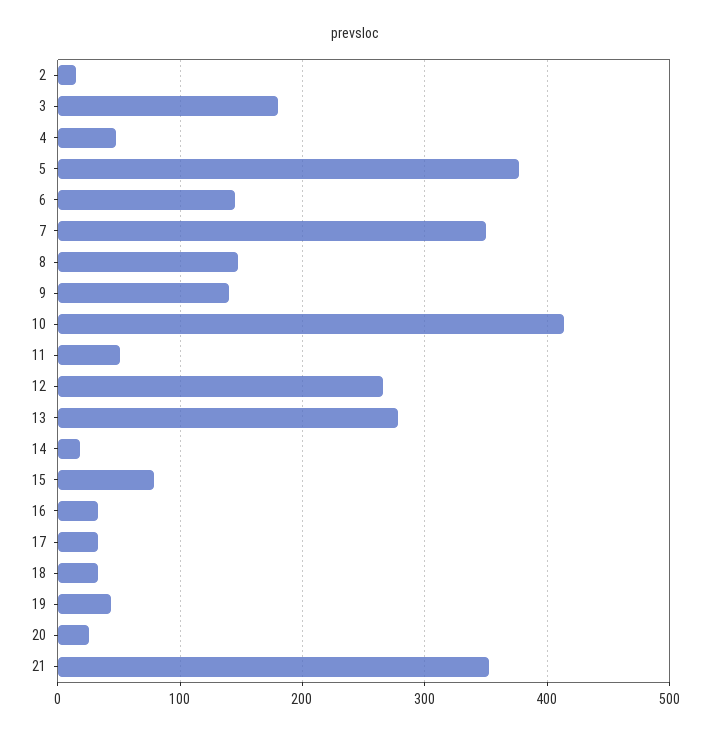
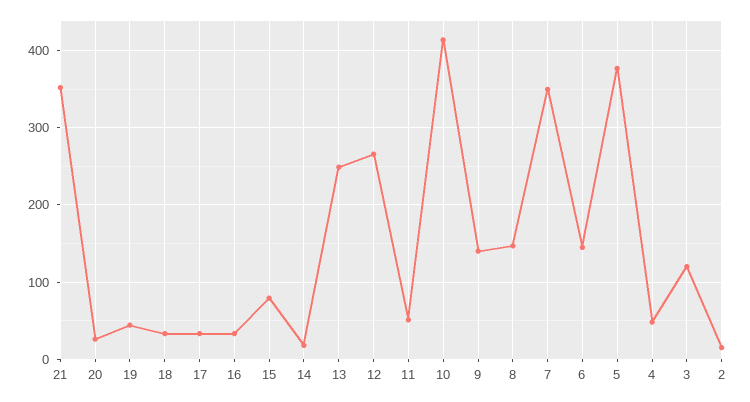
3: 180 -> 120
13: 280 -> 250

